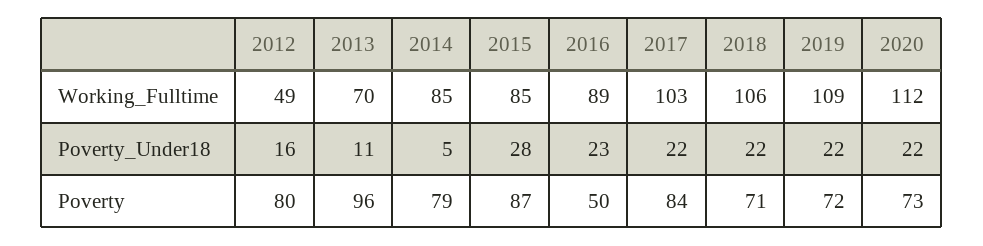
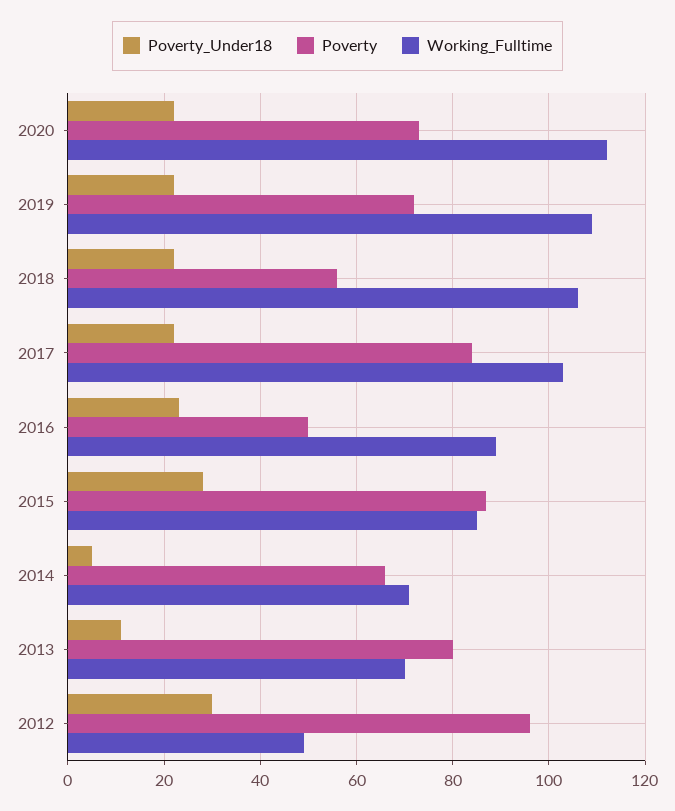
Working_Fulltime, 2014: 85 -> 70
Poverty_Under18, 2012: 16 -> 30
Poverty, 2012: 80 -> 95
Poverty, 2013: 96 -> 80
Poverty, 2014: 79 -> 65
Poverty, 2018: 71 -> 55

